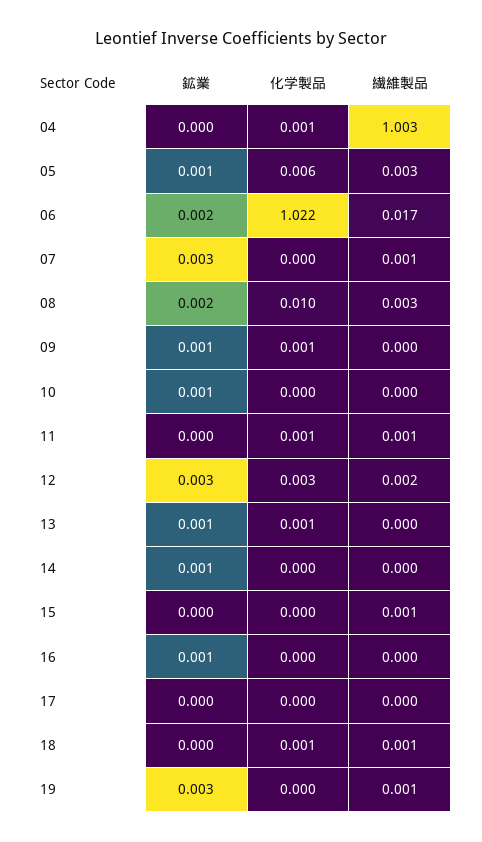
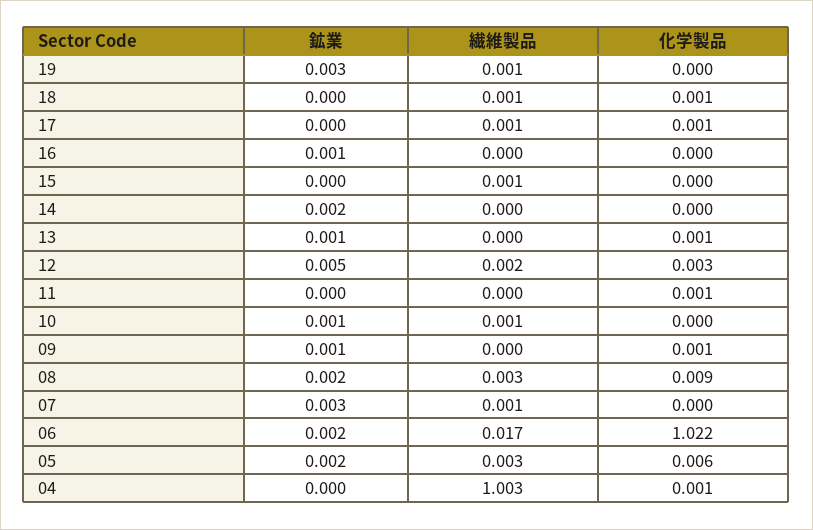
鉱業, 05: 0.001 -> 0.002
化学製品, 08: 0.01 -> 0.009
繊維製品, 10: 0 -> 0.001
繊維製品, 11: 0.001 -> 0
鉱業, 12: 0.003 -> 0.005
鉱業, 14: 0.001 -> 0.002
化学製品, 17: 0 -> 0.001
繊維製品, 17: 0 -> 0.001

